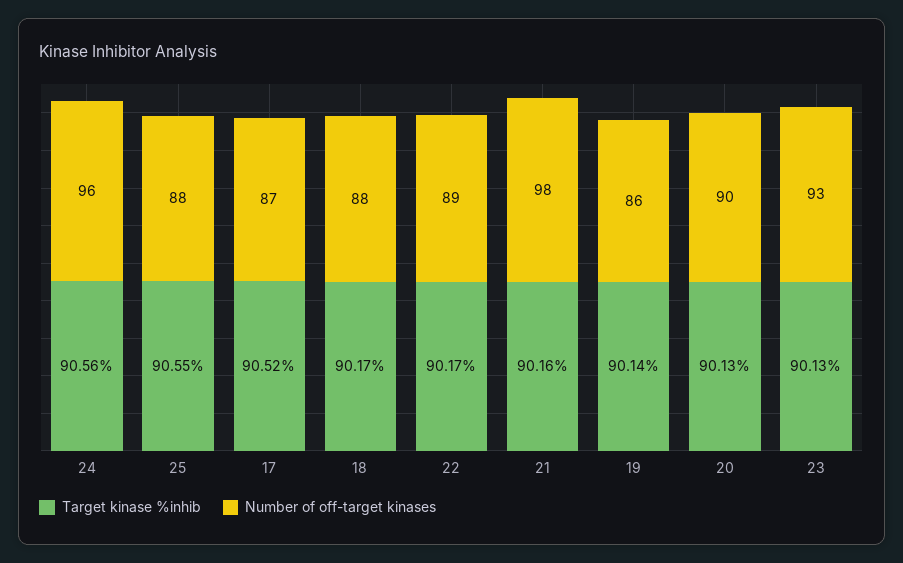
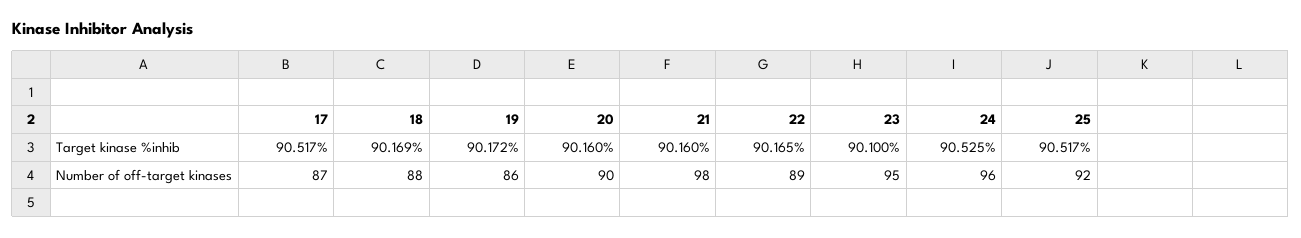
Target kinase %inhib, 24: 90.56 -> 90.525
Target kinase %inhib, 25: 90.55 -> 90.517
Number of off-target kinases, 25: 88 -> 92
Target kinase %inhib, 19: 90.14 -> 90.172
Target kinase %inhib, 20: 90.13 -> 90.16
Target kinase %inhib, 23: 90.13 -> 90.1
Number of off-target kinases, 23: 93 -> 95

